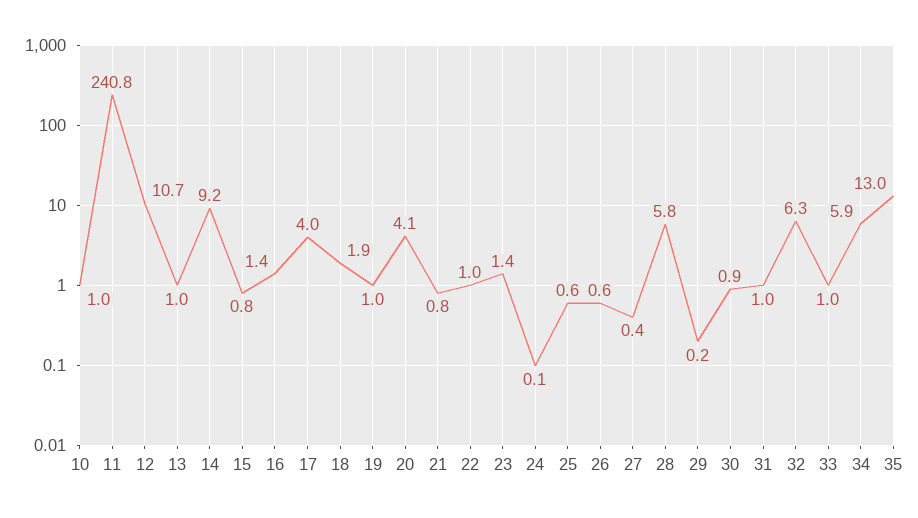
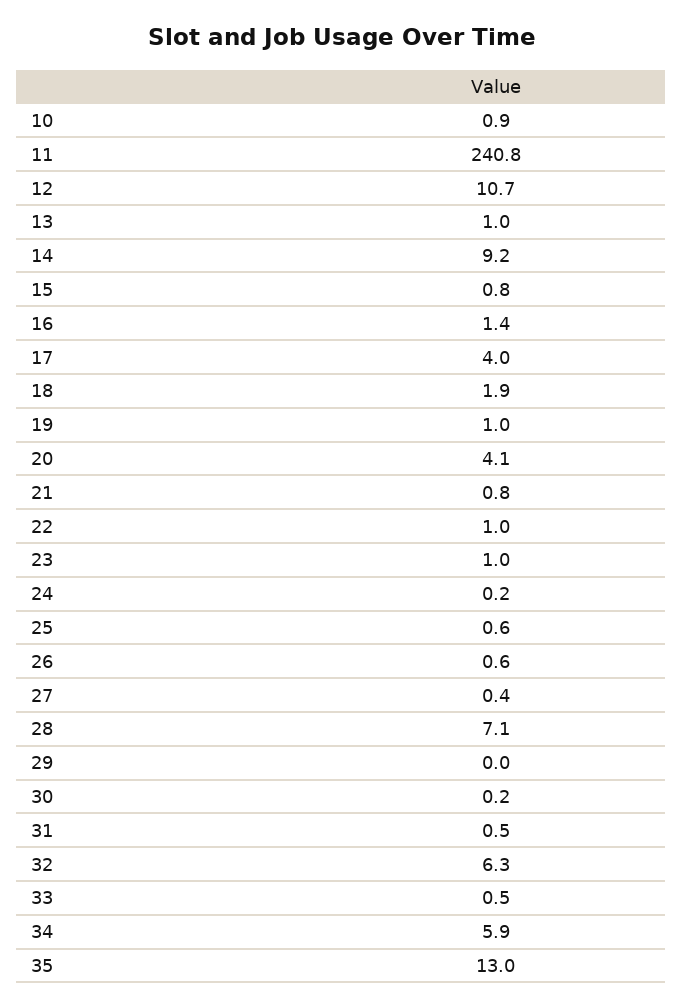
10: 1 -> 0.9
23: 1.4 -> 1
24: 0.1 -> 0.2
28: 5.8 -> 7.1
29: 0.2 -> 0
30: 0.9 -> 0.2
31: 1 -> 0.5
33: 1 -> 0.5

